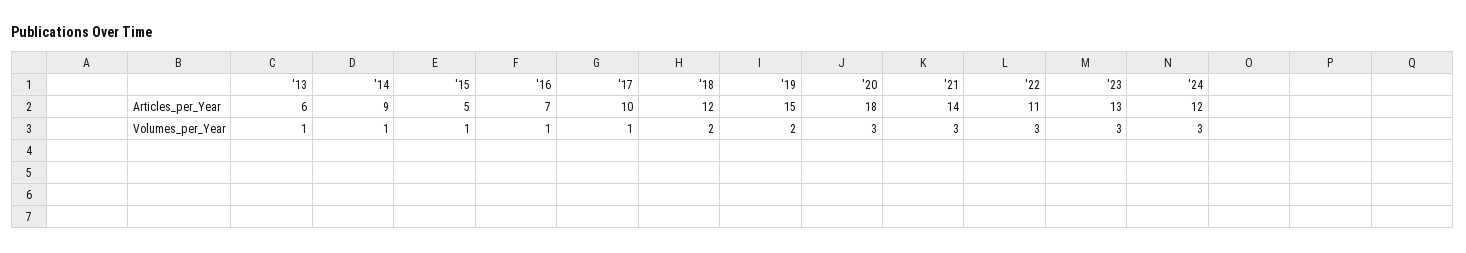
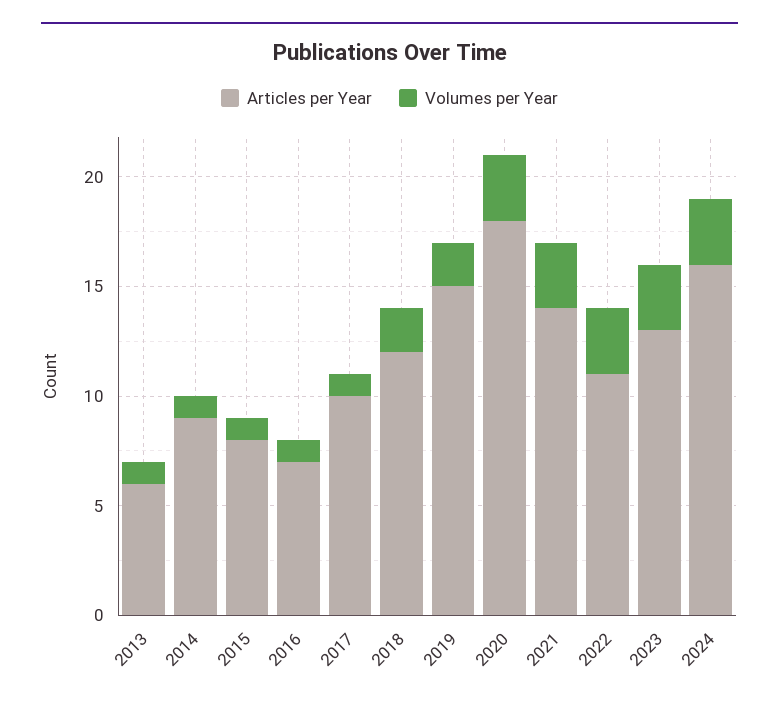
Articles_per_Year, '15: 5 -> 8
Articles_per_Year, '24: 12 -> 16

